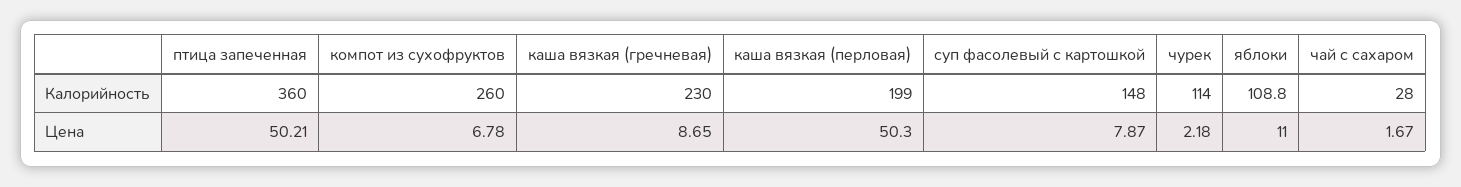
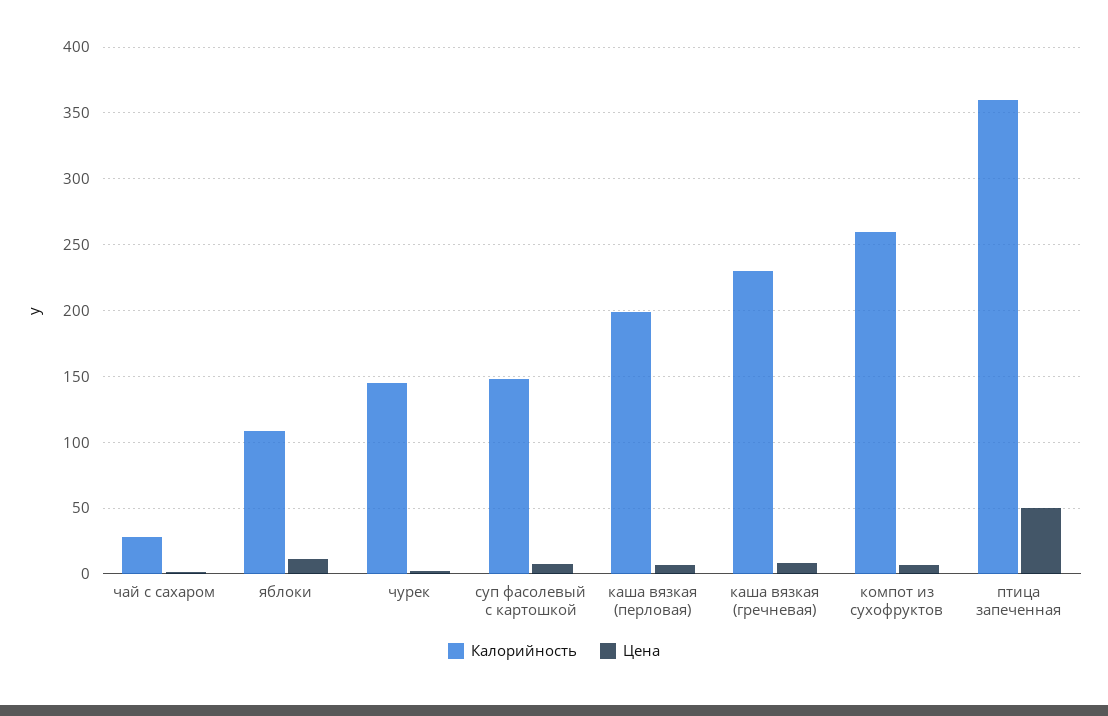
Калорийность, чурек: 114 -> 145
Цена, каша вязкая (перловая): 50.3 -> 5

